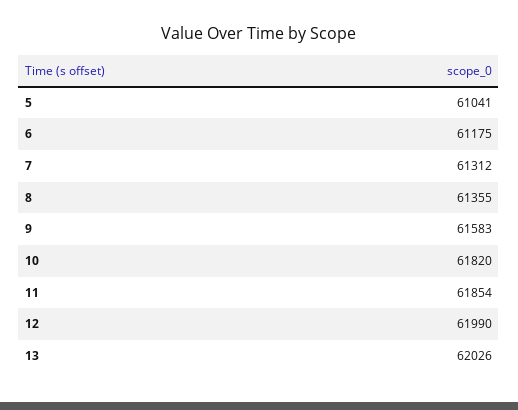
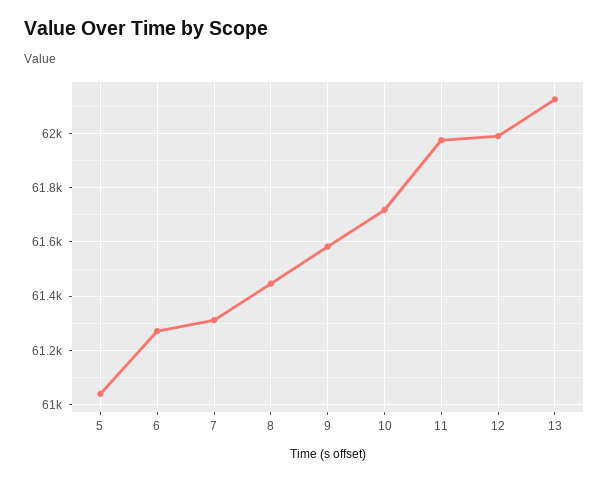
6: 61175 -> 61275
8: 61355 -> 61450
10: 61820 -> 61725
11: 61854 -> 61975
13: 62026 -> 62125

